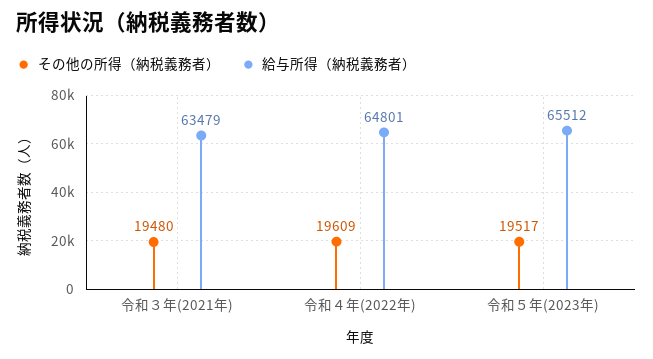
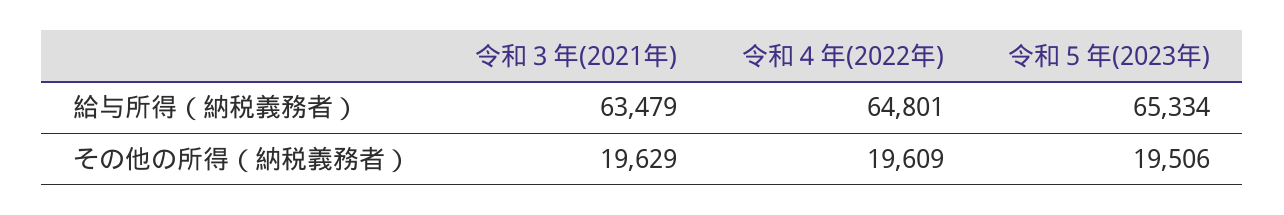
その他の所得（納税義務者）, 令和３年(2021年): 19480 -> 19629
その他の所得（納税義務者）, 令和５年(2023年): 19517 -> 19506
給与所得（納税義務者）, 令和５年(2023年): 65512 -> 65334

